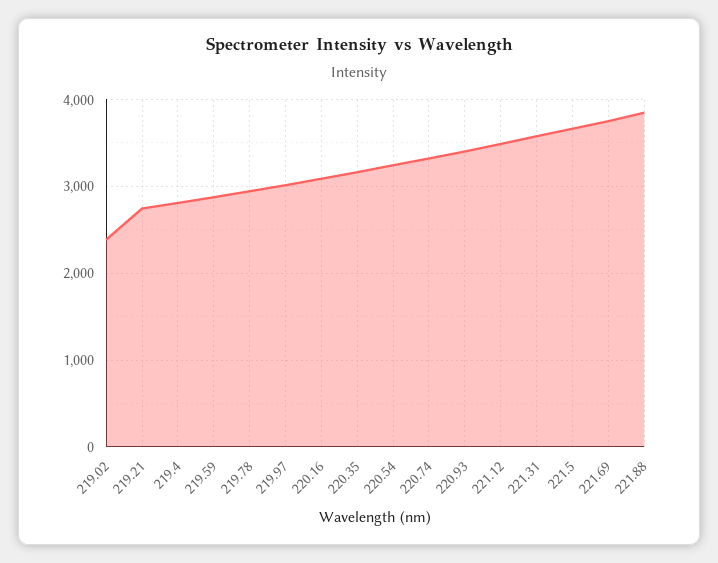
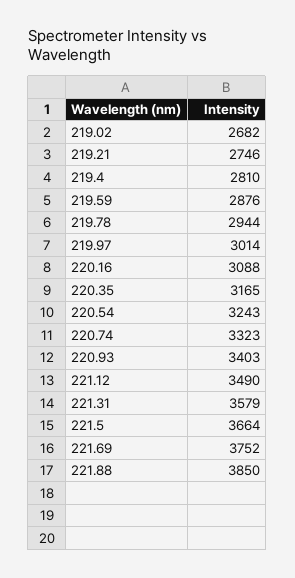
219.02: 2400 -> 2682

